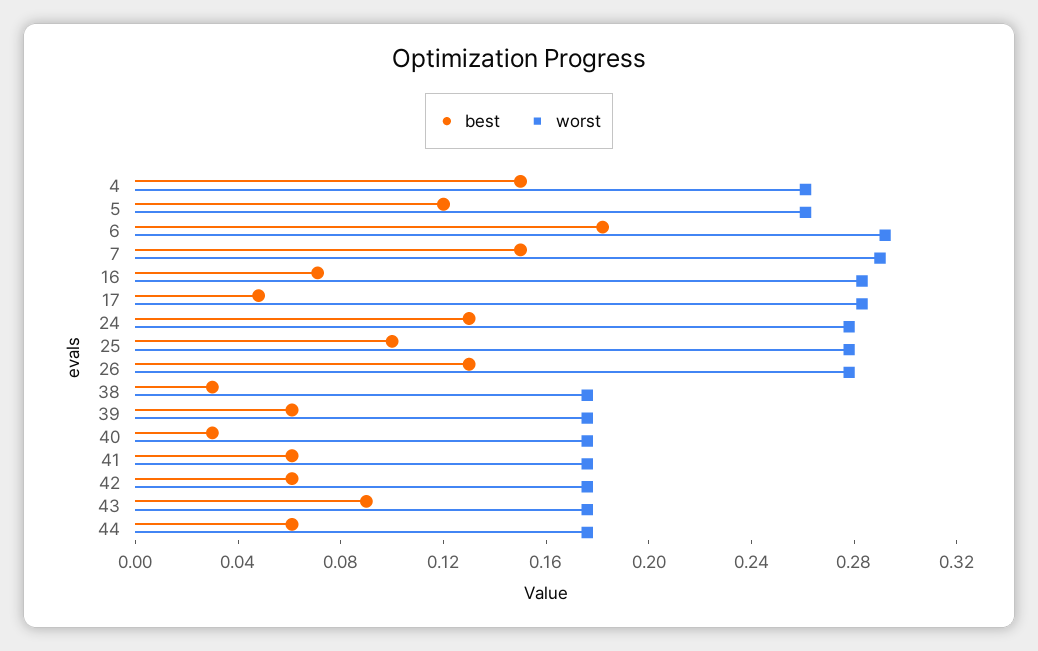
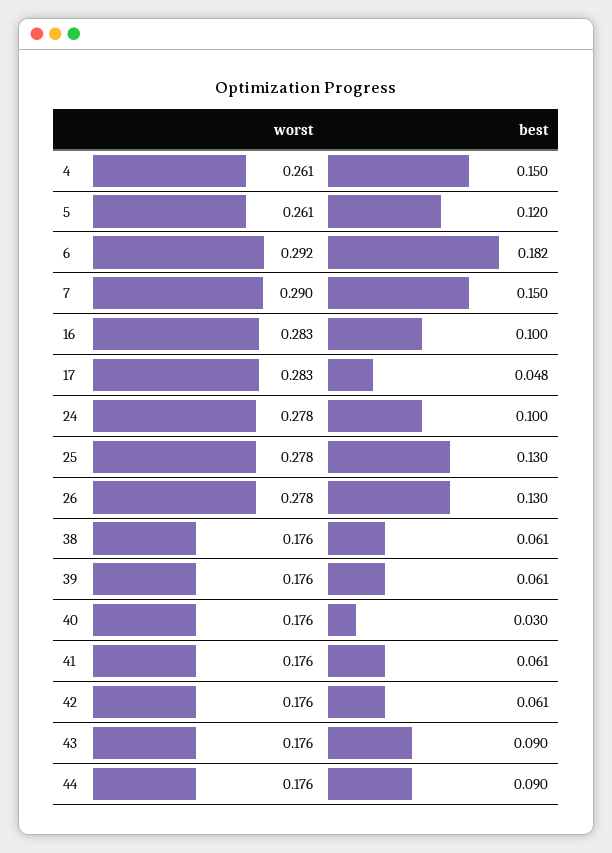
best, 16: 0.07 -> 0.1
best, 24: 0.13 -> 0.1
best, 25: 0.1 -> 0.13
best, 38: 0.03 -> 0.061
best, 44: 0.06 -> 0.09

